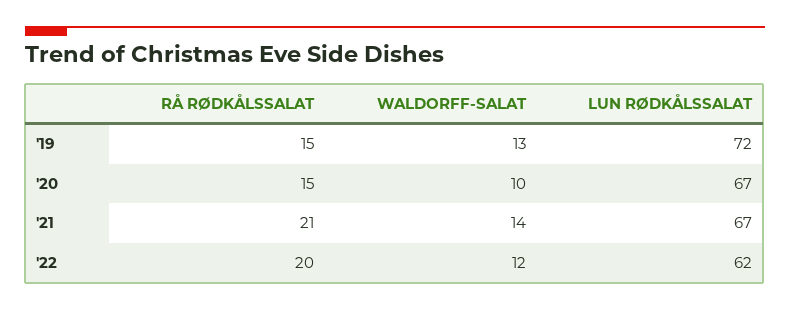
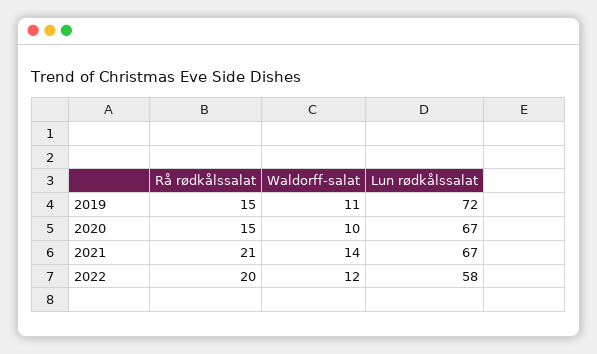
WALDORFF-SALAT, '19: 13 -> 11
LUN RØDKÅLSSALAT, '22: 62 -> 58

